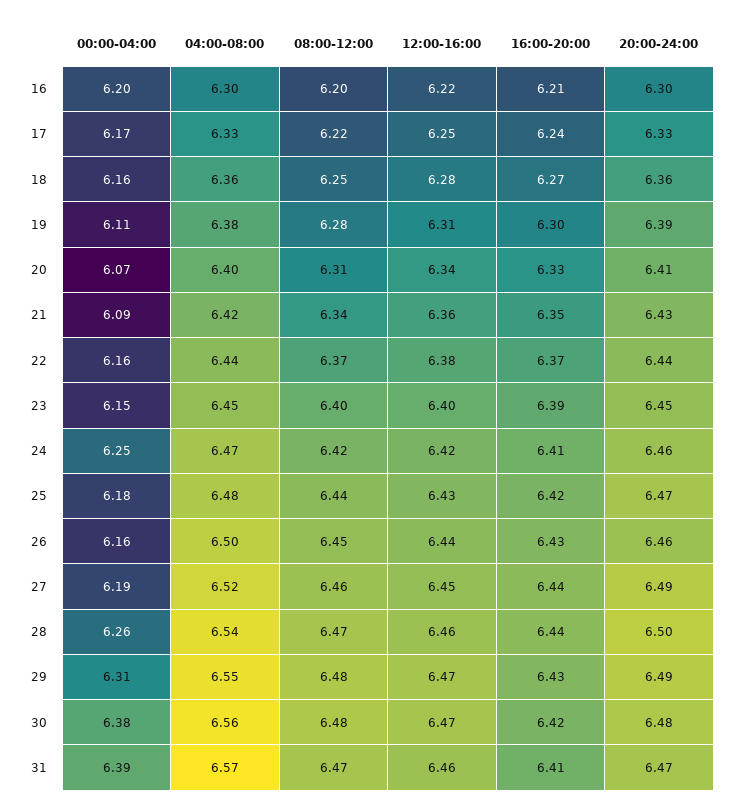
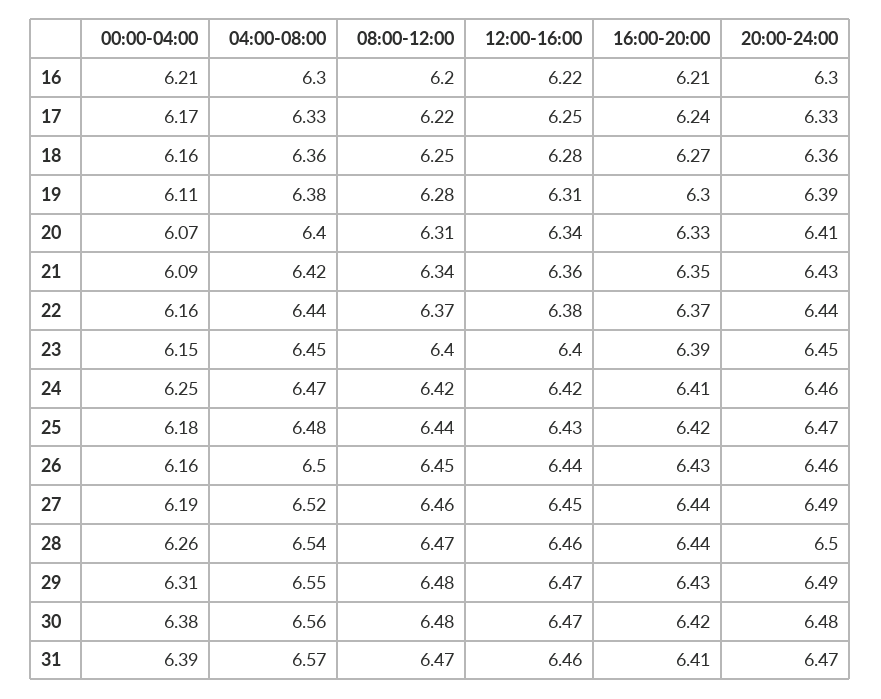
00:00-04:00, 16: 6.2 -> 6.21

